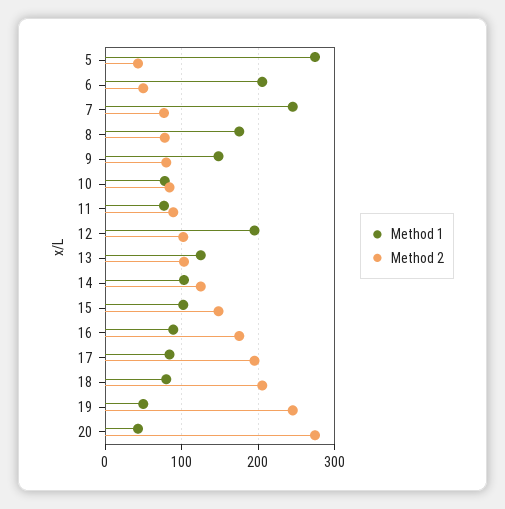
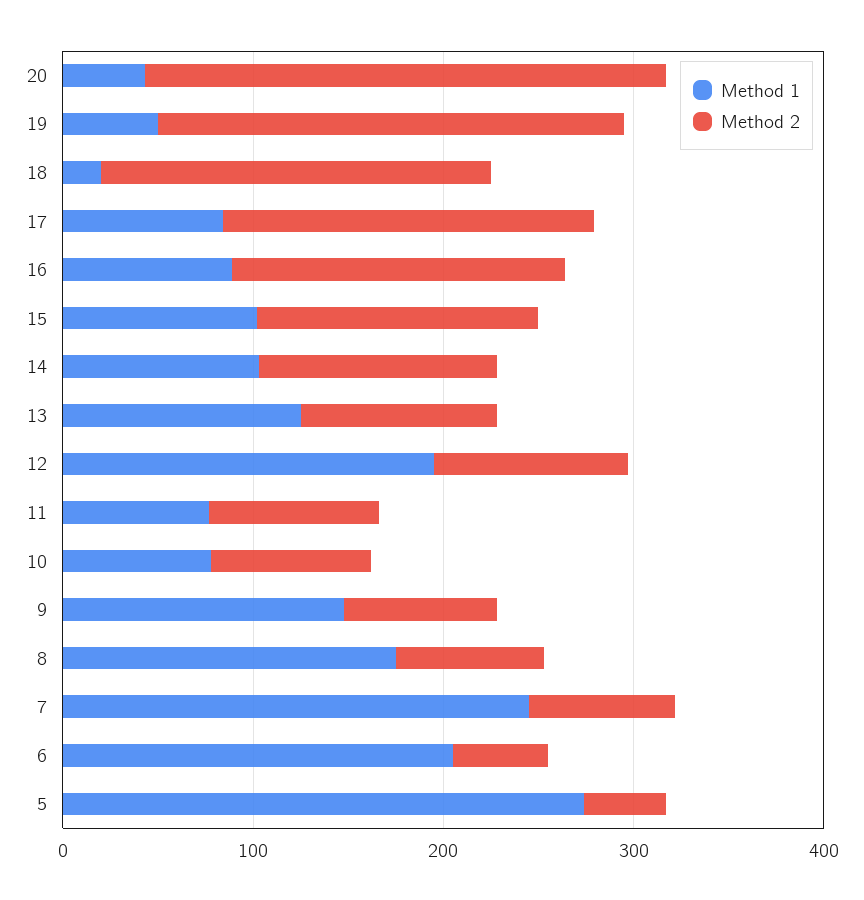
Method 1, 18: 80 -> 20

